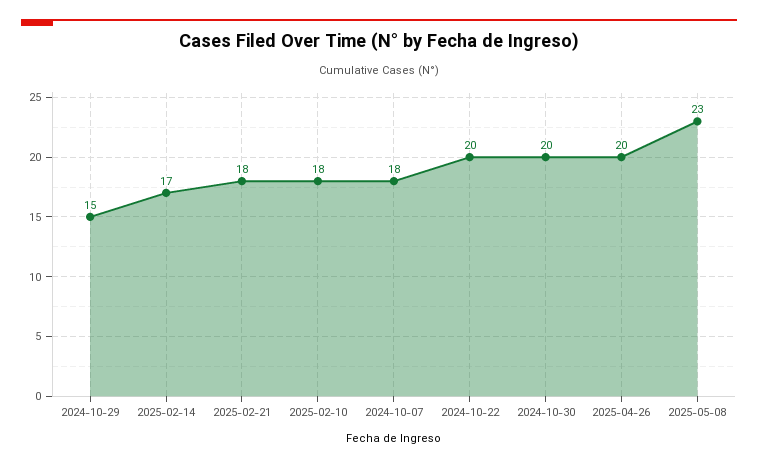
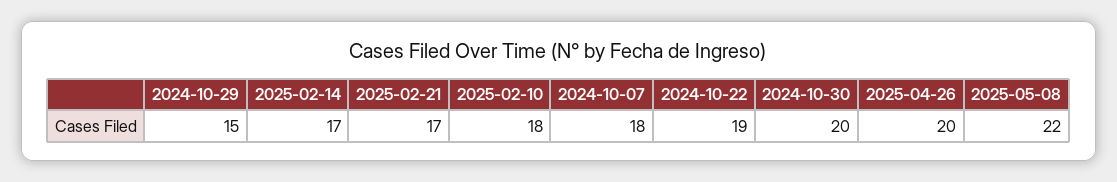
2025-02-21: 18 -> 17
2024-10-22: 20 -> 19
2025-05-08: 23 -> 22

